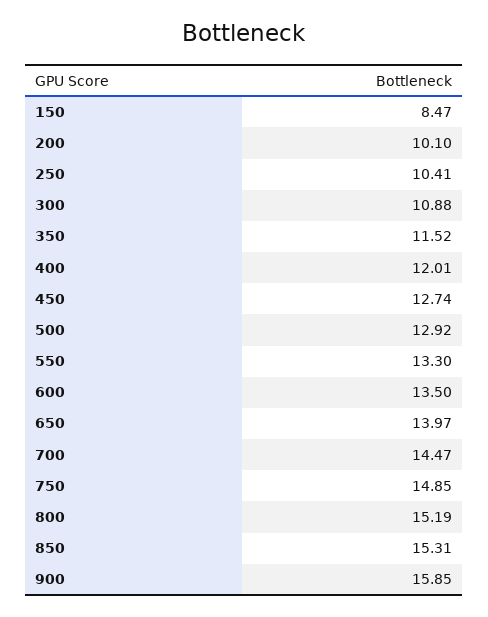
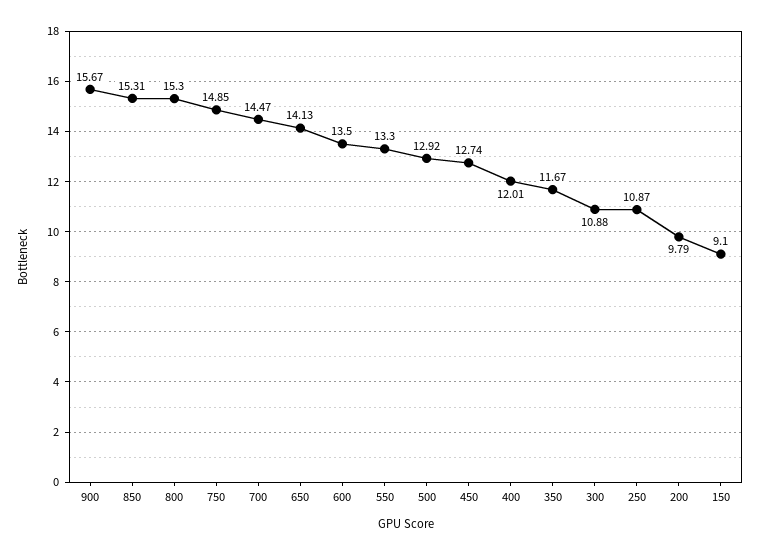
150: 8.47 -> 9.1
200: 10.1 -> 9.79
250: 10.41 -> 10.87
350: 11.52 -> 11.67
650: 13.97 -> 14.13
800: 15.19 -> 15.3
900: 15.85 -> 15.67

